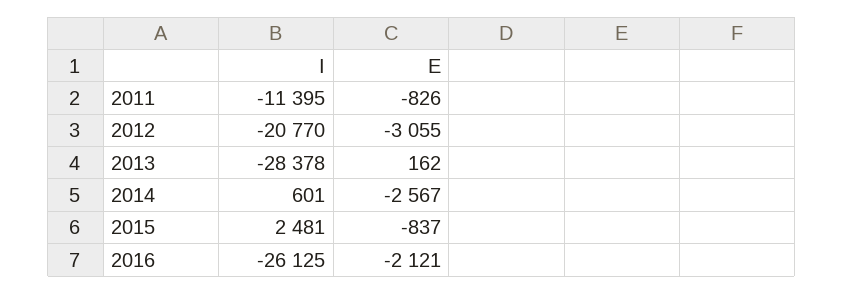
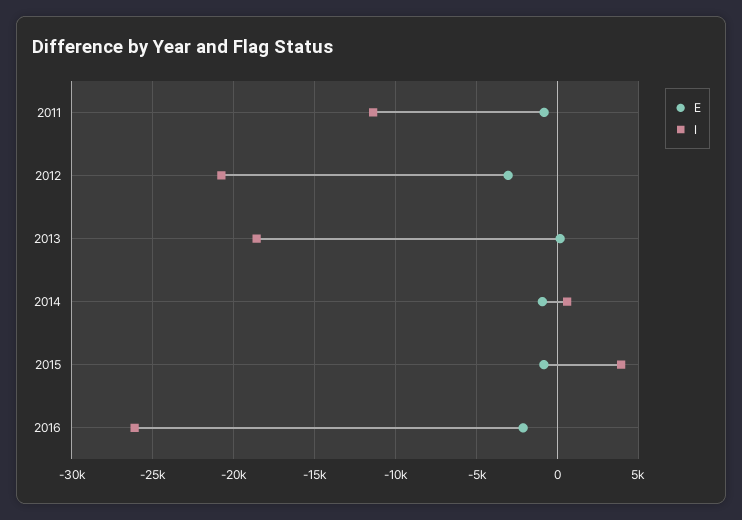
I, 2013: -28378 -> -18500
E, 2014: -2567 -> -1000
I, 2015: 2481 -> 4000

